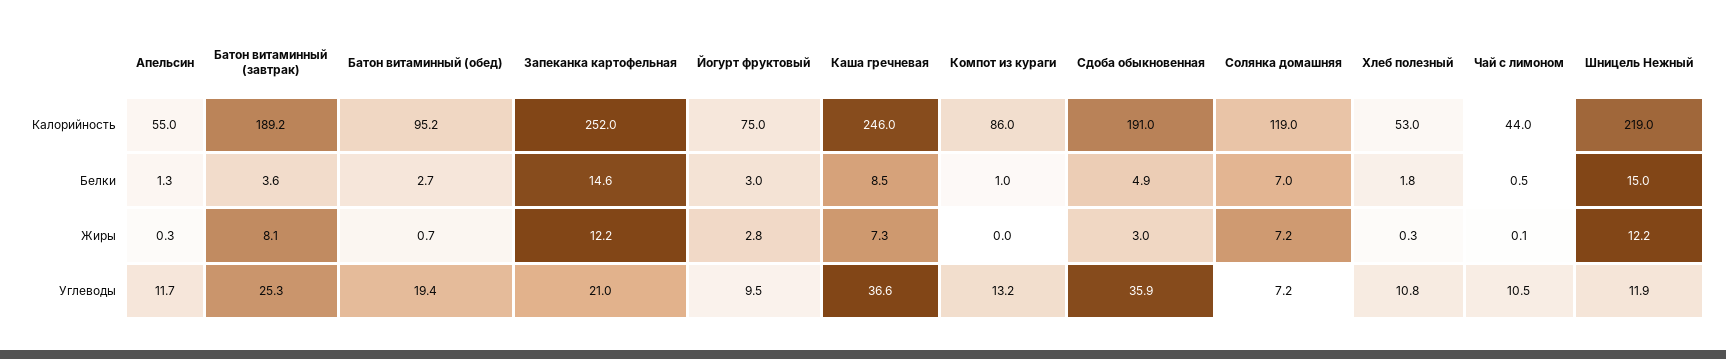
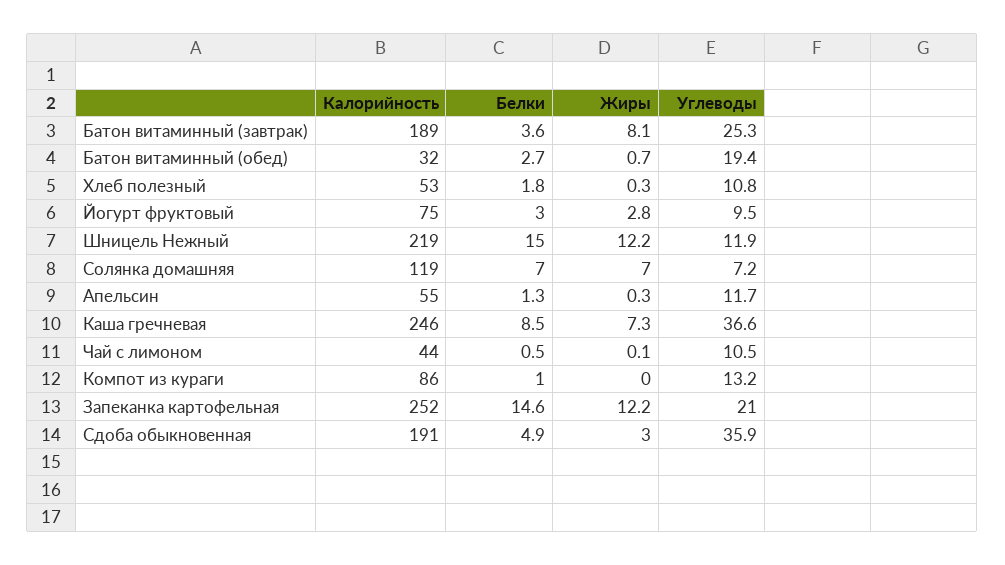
Батон витаминный (обед), Калорийность: 95.2 -> 32
Солянка домашняя, Жиры: 7.2 -> 7

